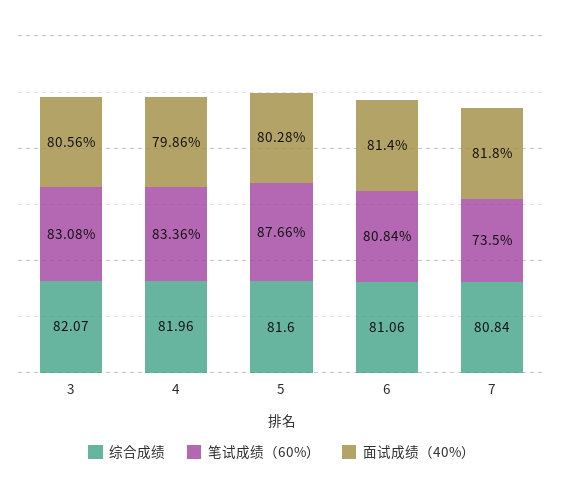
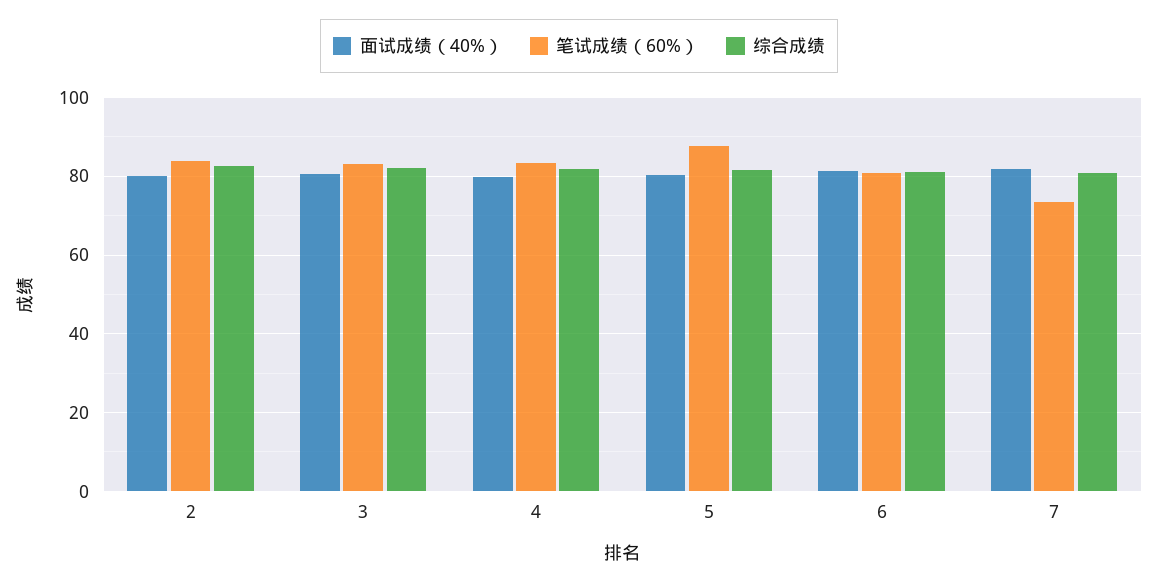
面试成绩（40%）, 2: none -> 80
笔试成绩（60%）, 2: none -> 84
综合成绩, 2: none -> 82

